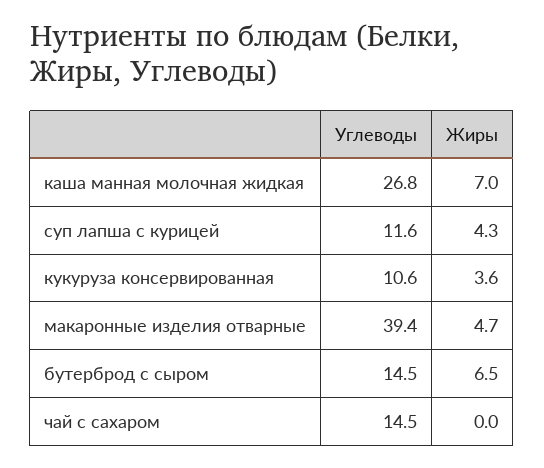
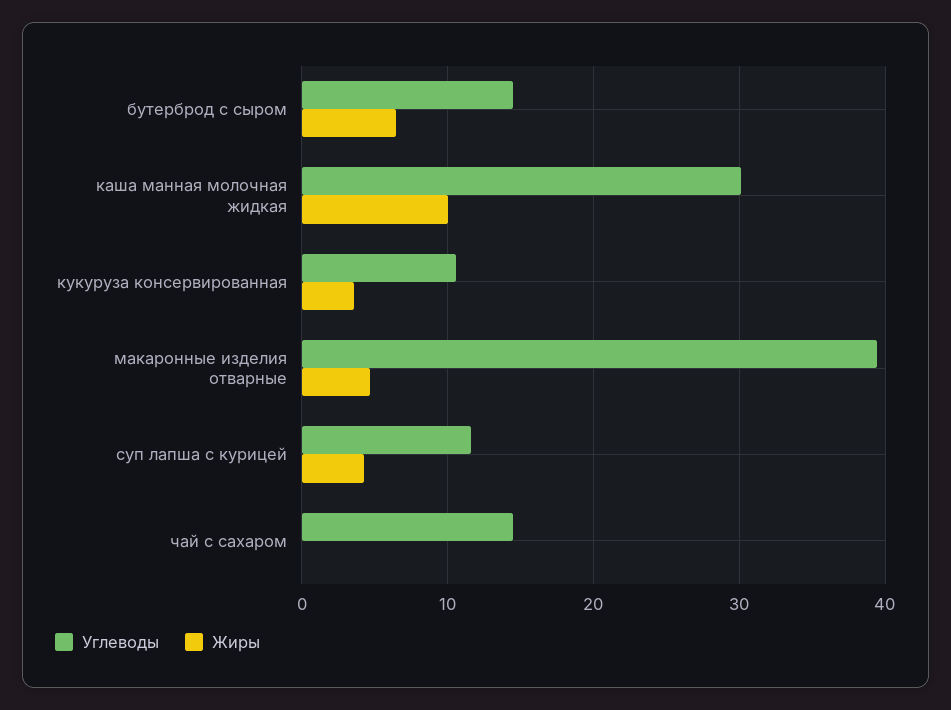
Углеводы, каша манная молочная жидкая: 26.8 -> 30
Жиры, каша манная молочная жидкая: 7 -> 10

